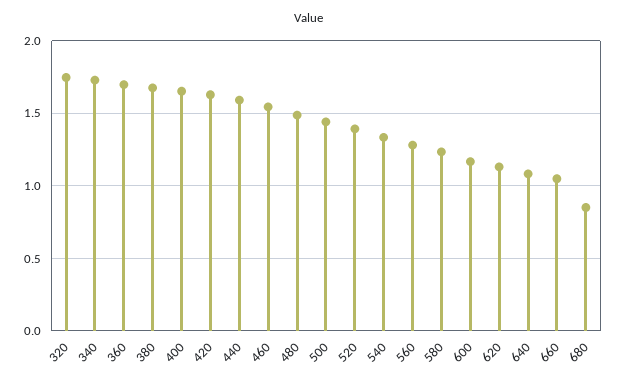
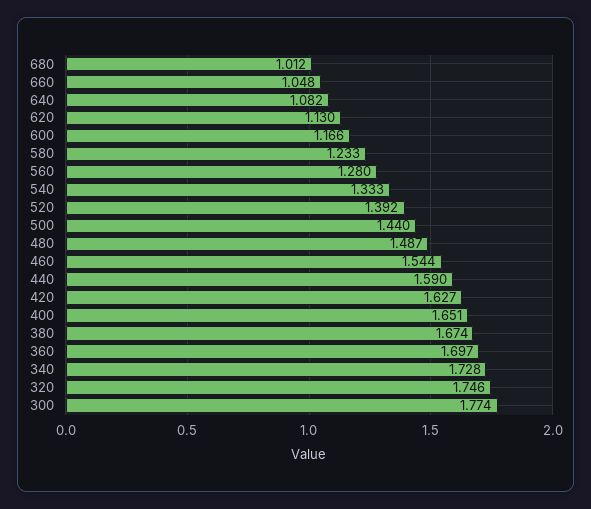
680: 0.85 -> 1.012
300: none -> 1.774

